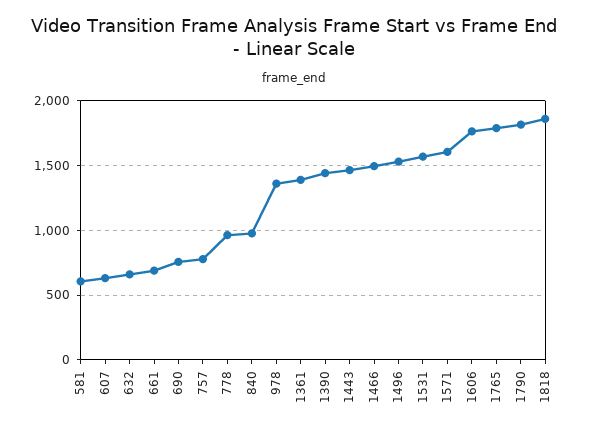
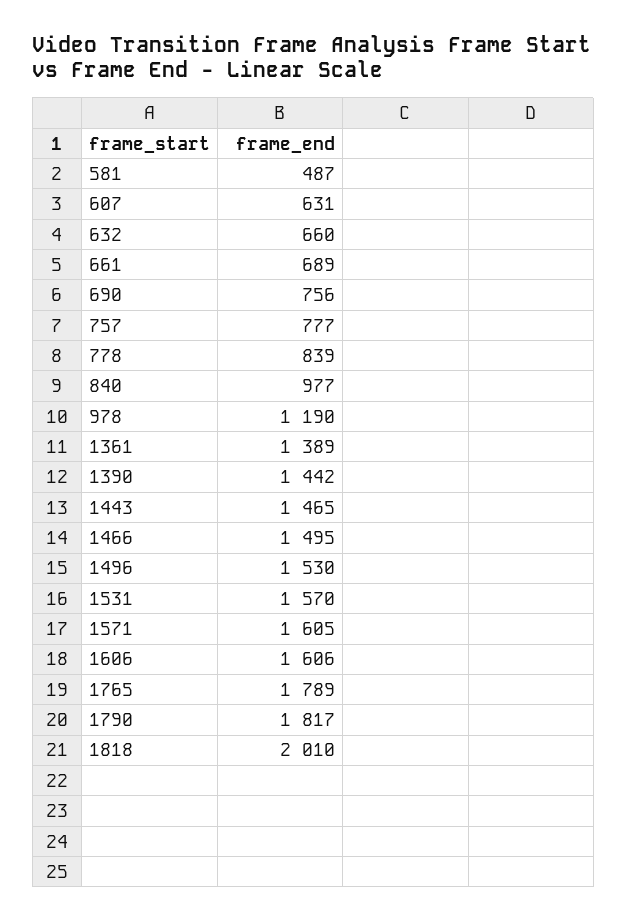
581: 600 -> 487
778: 950 -> 839
978: 1350 -> 1190
1606: 1750 -> 1606
1818: 1850 -> 2010

